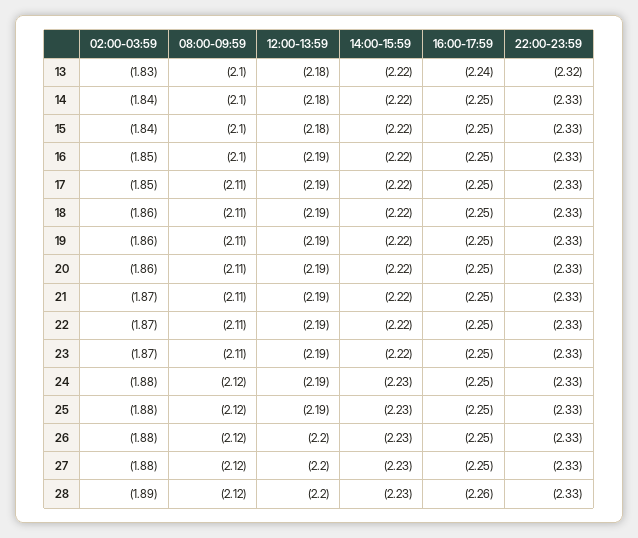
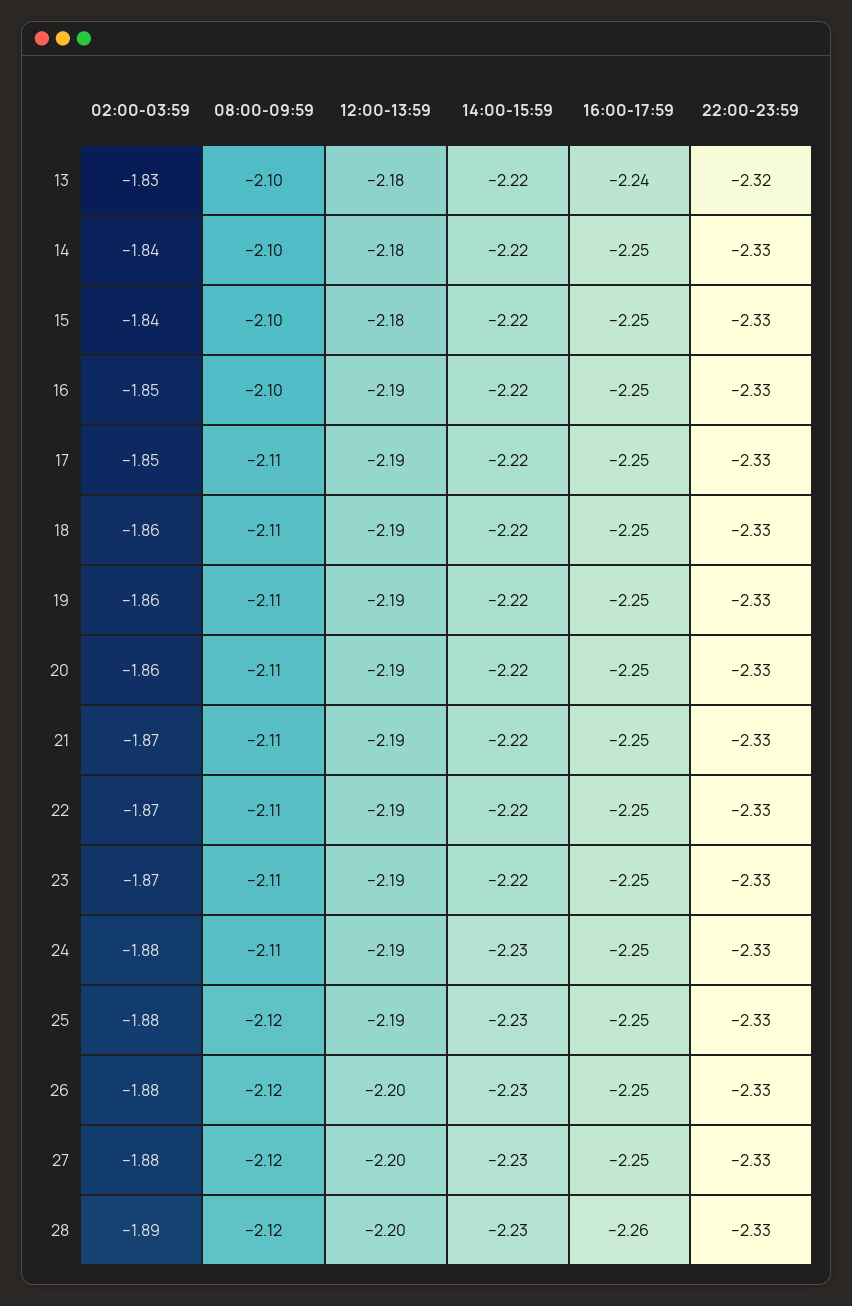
08:00-09:59, 24: -2.12 -> -2.11

